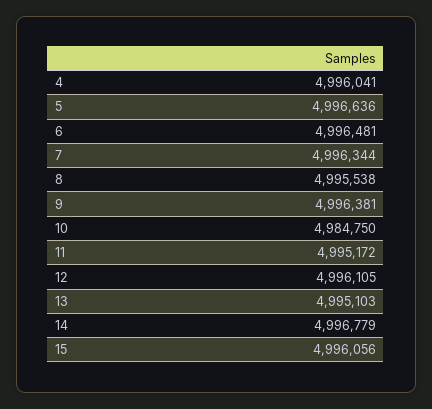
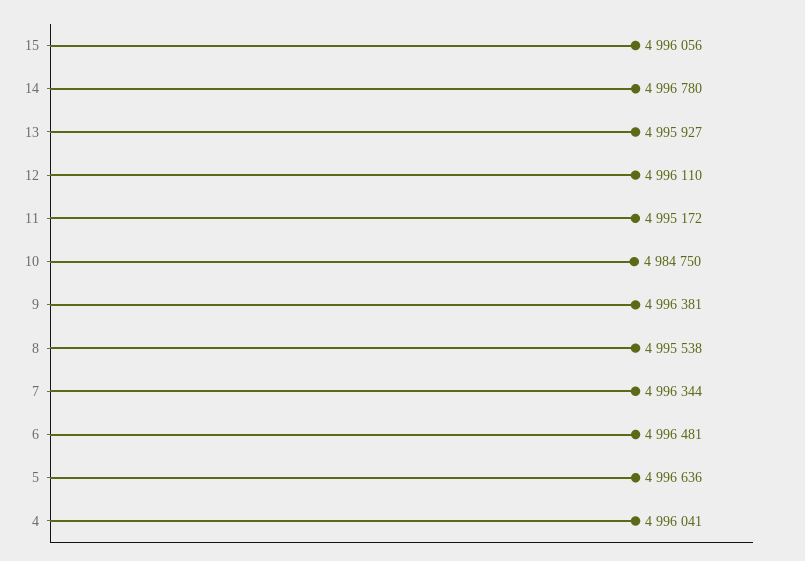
12: 4996105 -> 4996110
13: 4995103 -> 4995927
14: 4996779 -> 4996780

